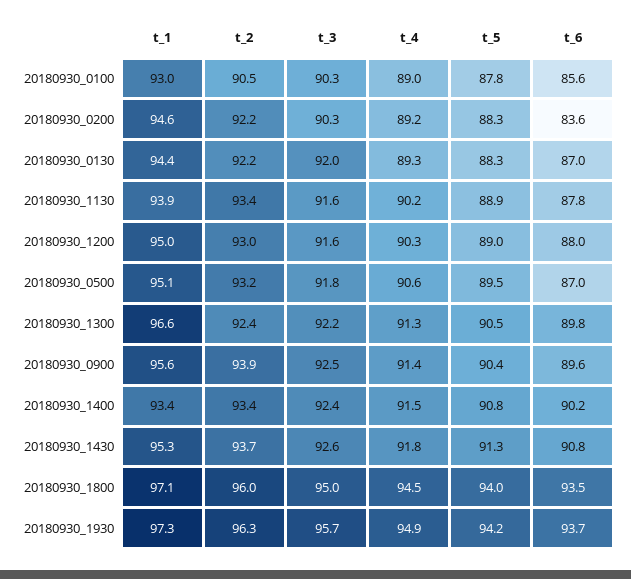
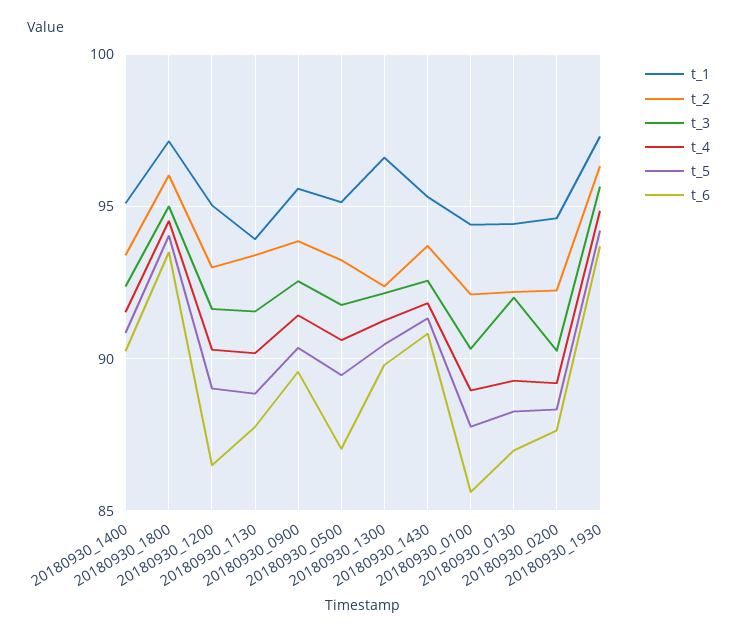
t_1, 20180930_0100: 93 -> 94.5
t_2, 20180930_0100: 90.5 -> 92
t_6, 20180930_0200: 83.6 -> 87.5
t_6, 20180930_1200: 88 -> 86.5
t_1, 20180930_1400: 93.4 -> 95

